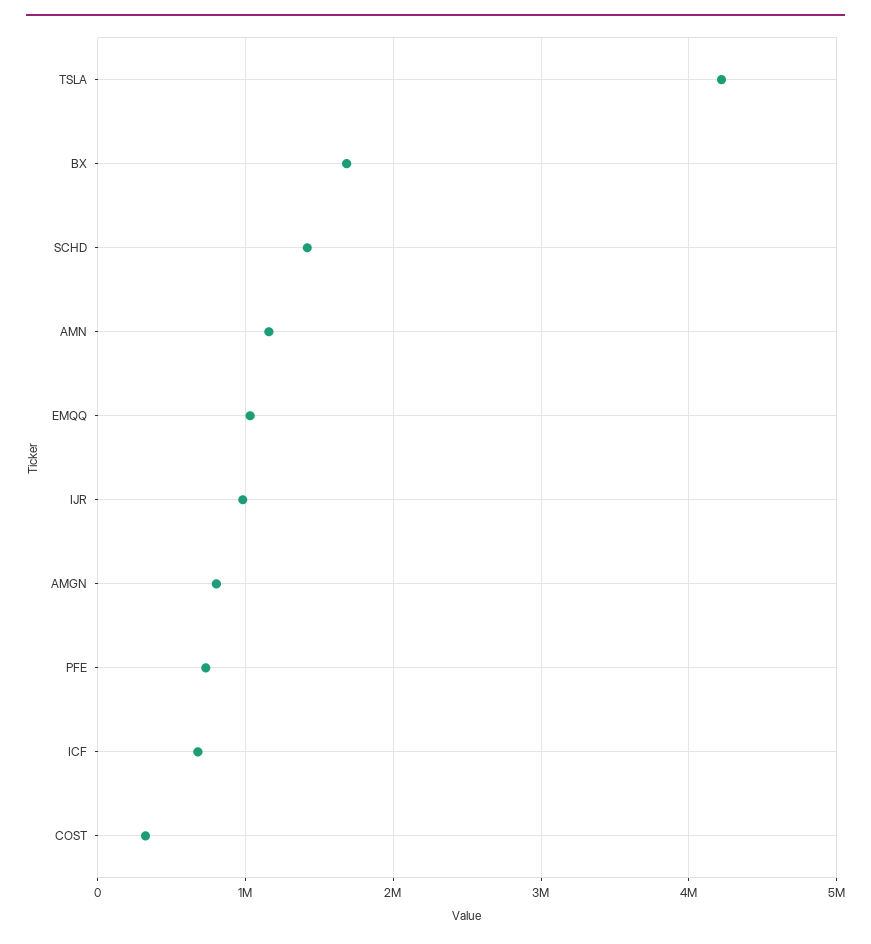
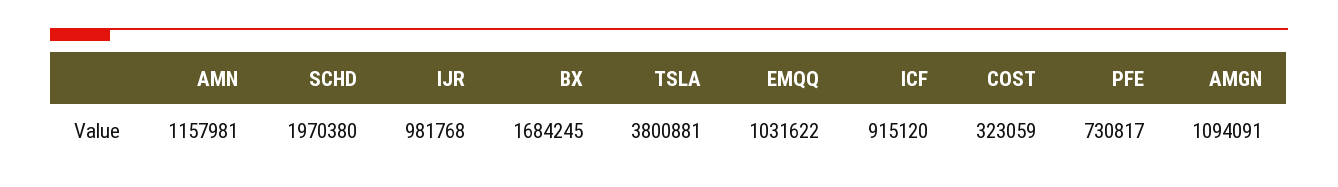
TSLA: 4200000 -> 3800881
SCHD: 1400000 -> 1970380
AMGN: 800000 -> 1094091
ICF: 700000 -> 915120

